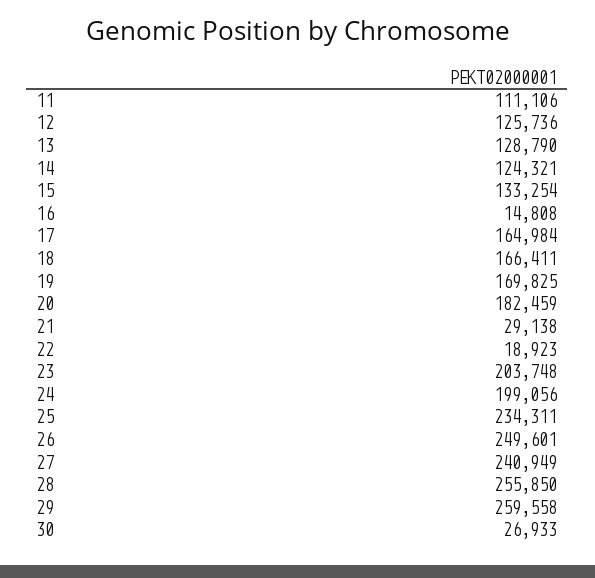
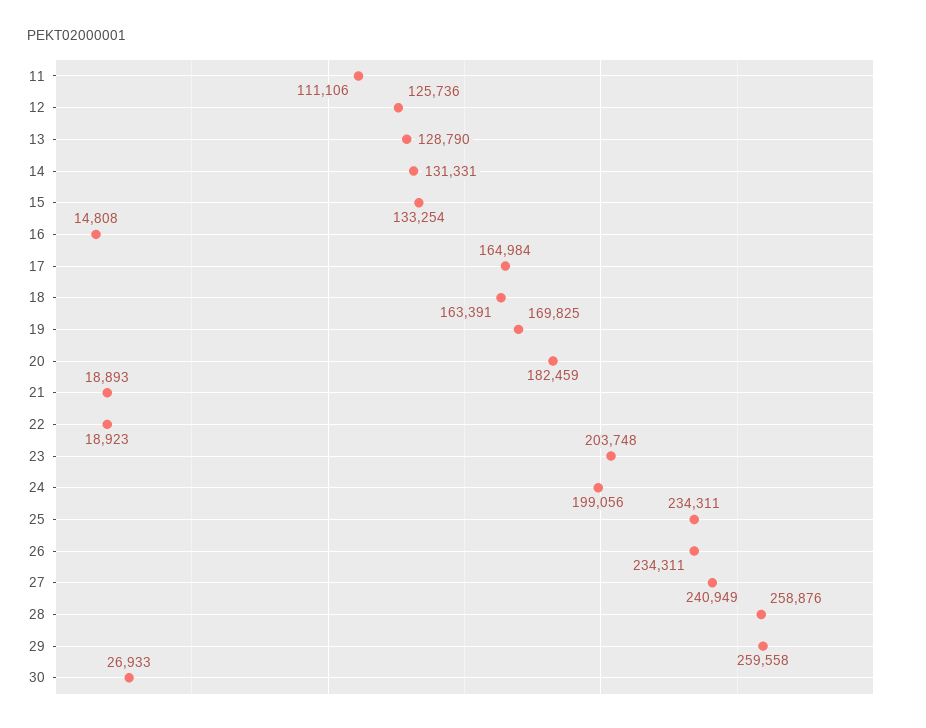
14: 124321 -> 131331
18: 166411 -> 163391
21: 29138 -> 18893
26: 249601 -> 234311
28: 255850 -> 258876

